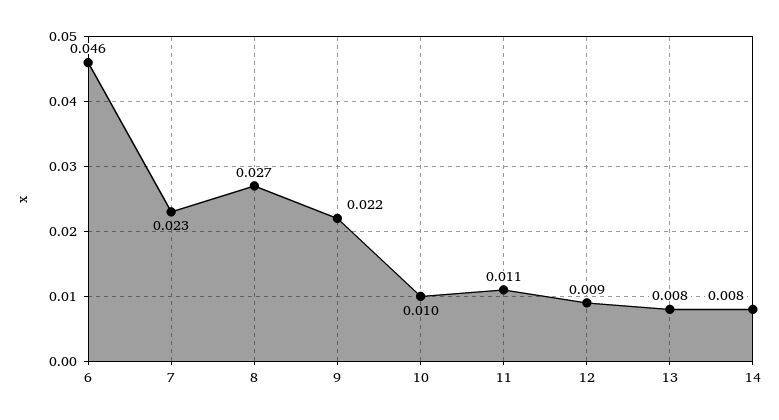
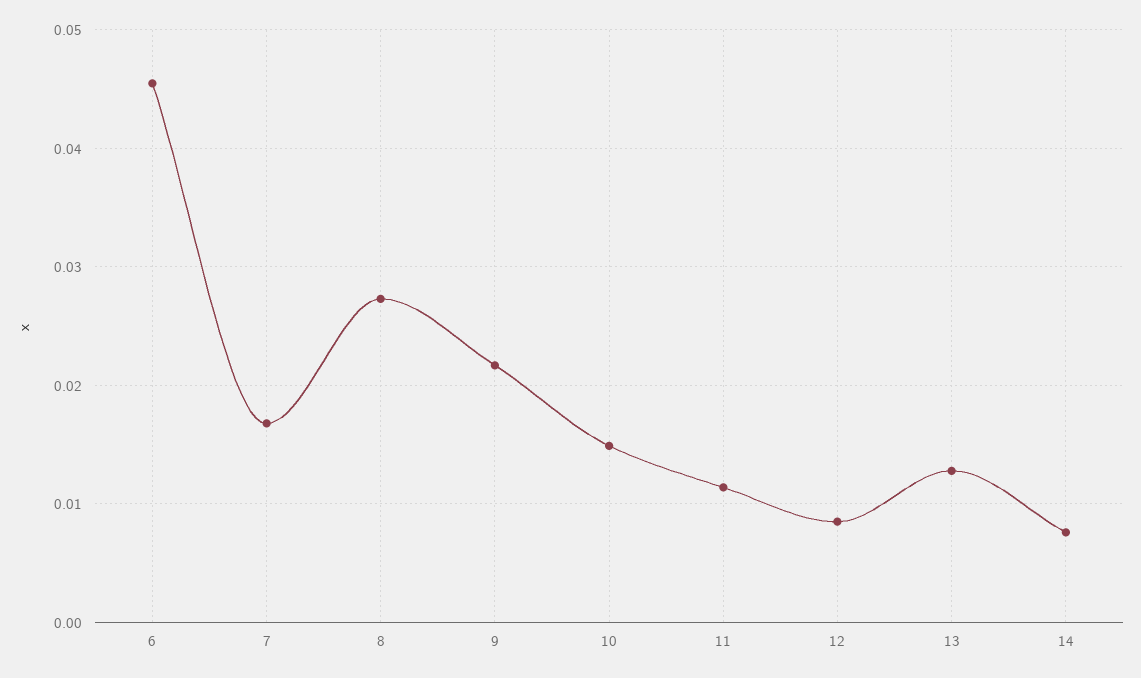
7: 0.023 -> 0.017
10: 0.01 -> 0.015
13: 0.008 -> 0.013

